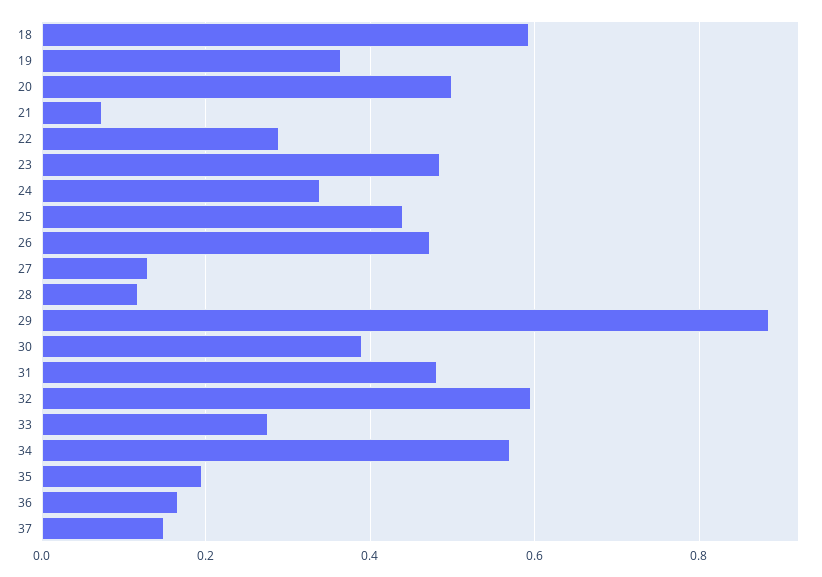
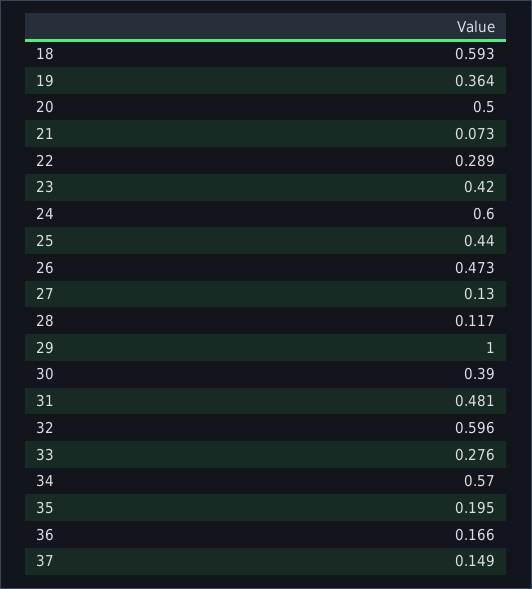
23: 0.48 -> 0.42
24: 0.34 -> 0.6
29: 0.88 -> 1

